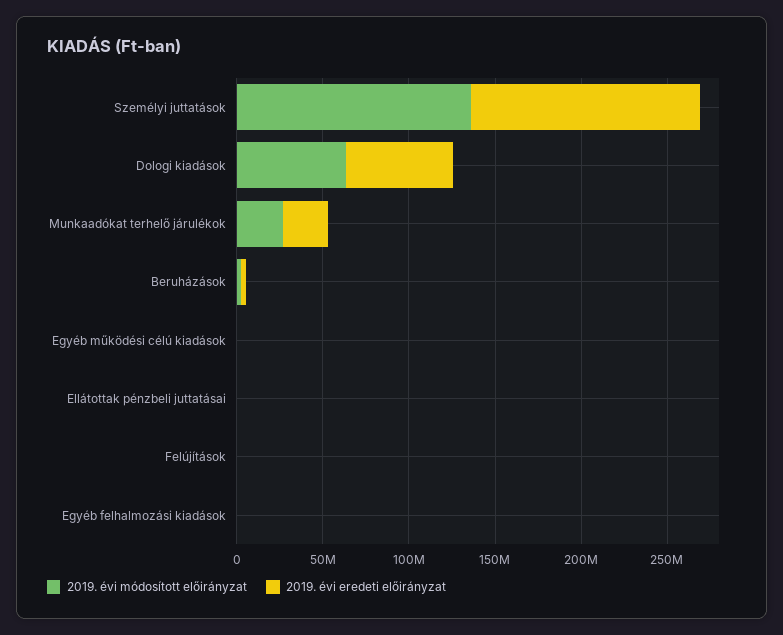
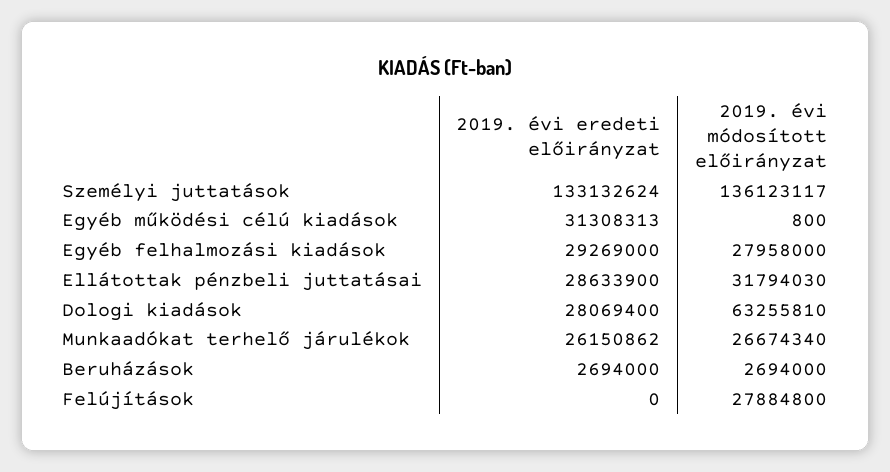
2019. évi eredeti előirányzat, Dologi kiadások: 60000000 -> 28069400
2019. évi eredeti előirányzat, Egyéb működési célú kiadások: 0 -> 31308313
2019. évi módosított előirányzat, Ellátottak pénzbeli juttatásai: 0 -> 31794030
2019. évi eredeti előirányzat, Ellátottak pénzbeli juttatásai: 0 -> 28633900
2019. évi módosított előirányzat, Felújítások: 0 -> 27884800
2019. évi módosított előirányzat, Egyéb felhalmozási kiadások: 0 -> 27958000
2019. évi eredeti előirányzat, Egyéb felhalmozási kiadások: 0 -> 29269000

